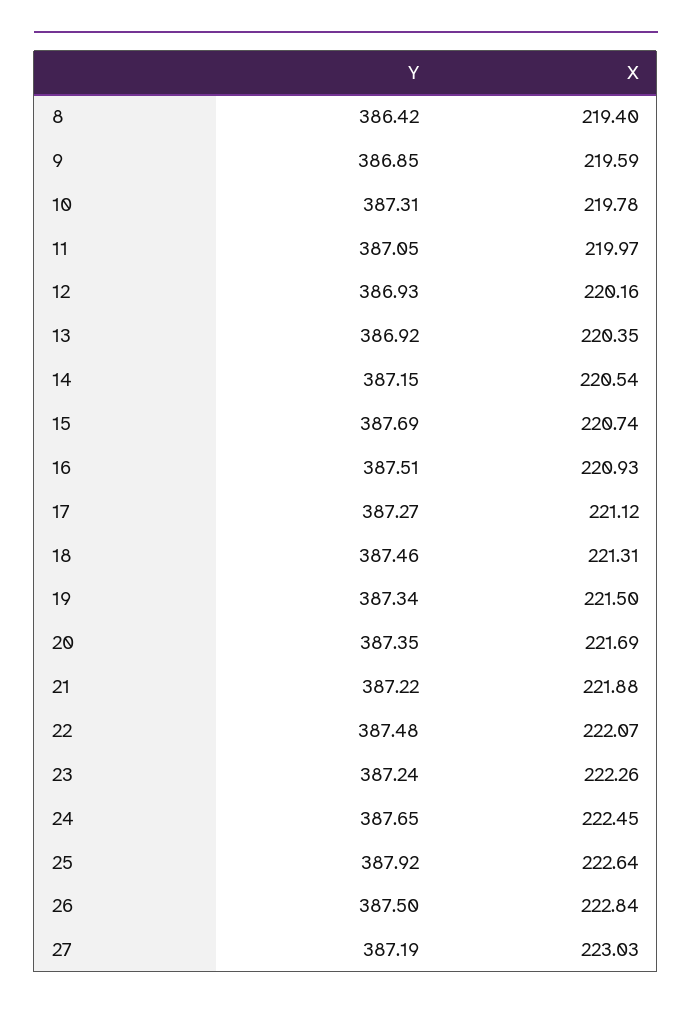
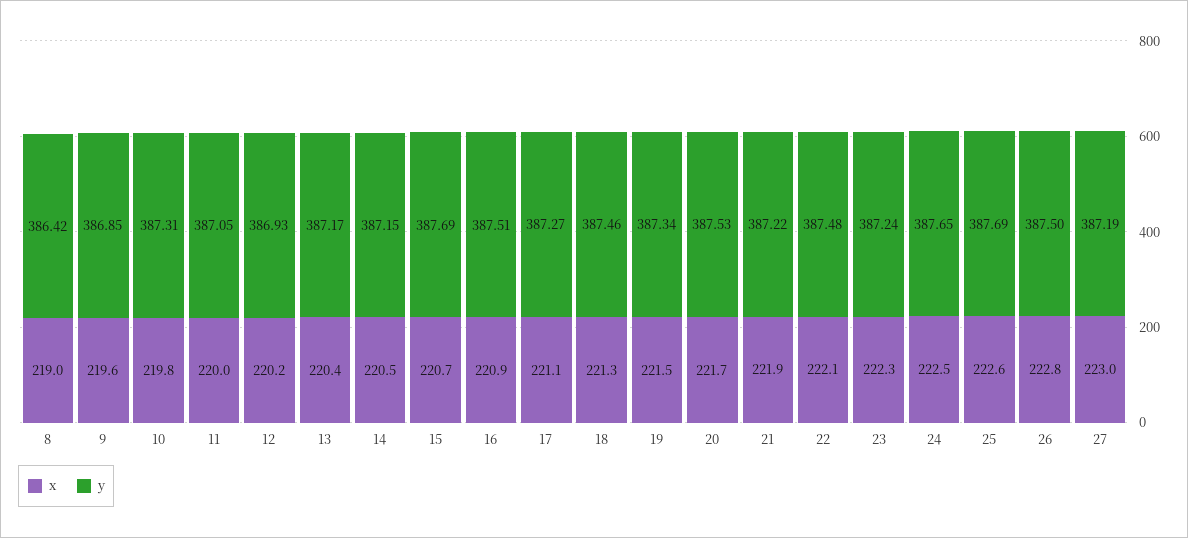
X, 8: 219.4 -> 219
Y, 13: 386.92 -> 387.17
Y, 20: 387.35 -> 387.53
Y, 25: 387.92 -> 387.69

